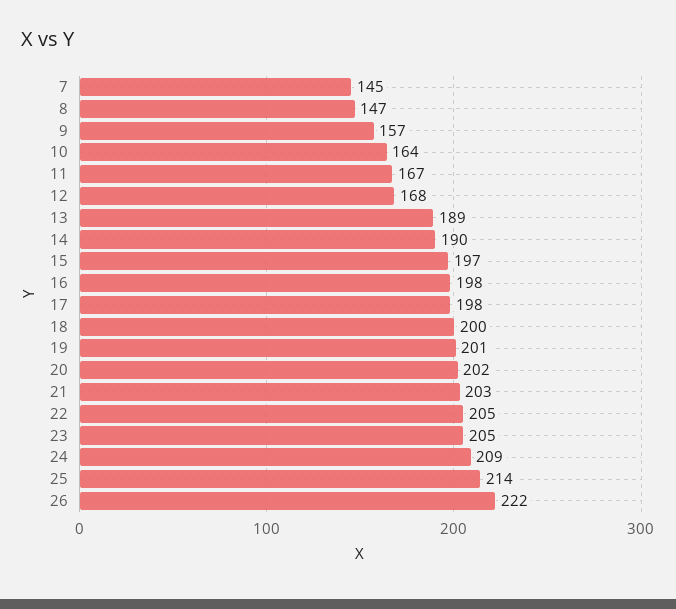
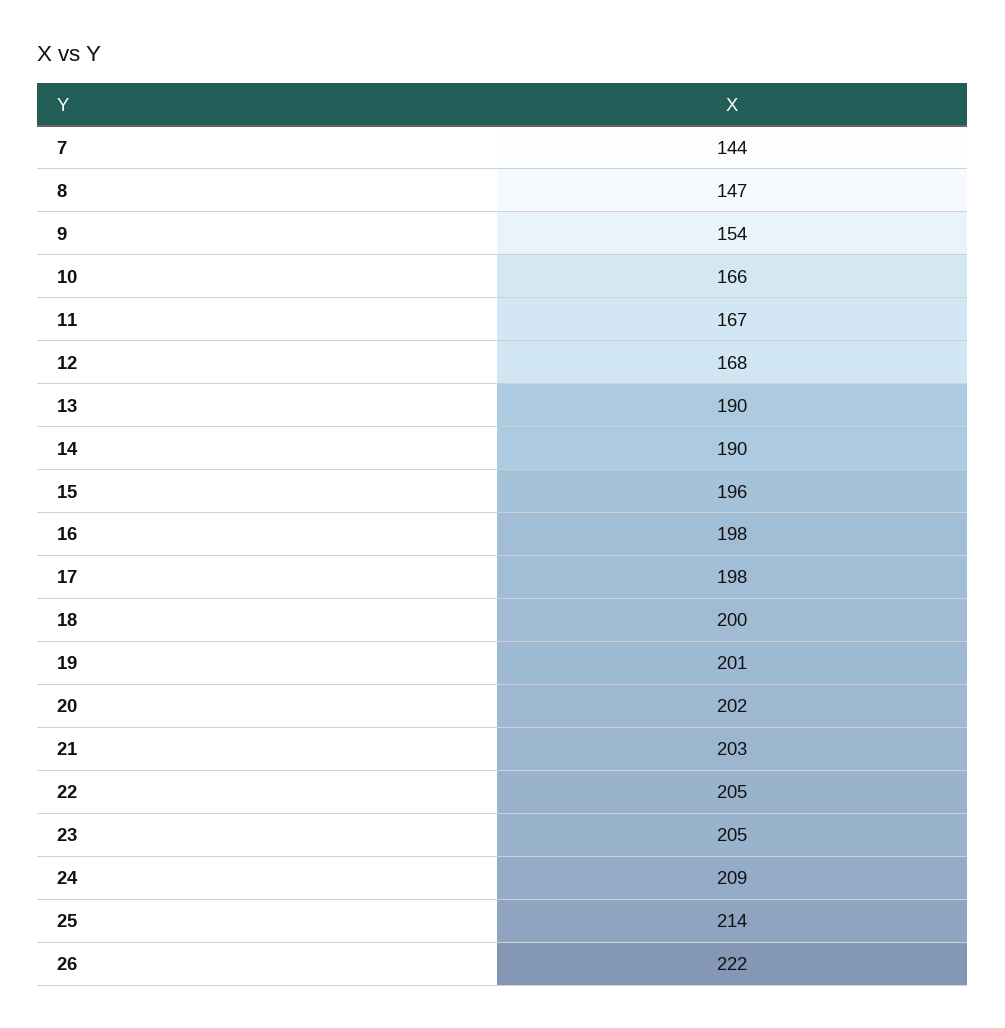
7: 145 -> 144
9: 157 -> 154
10: 164 -> 166
13: 189 -> 190
15: 197 -> 196

